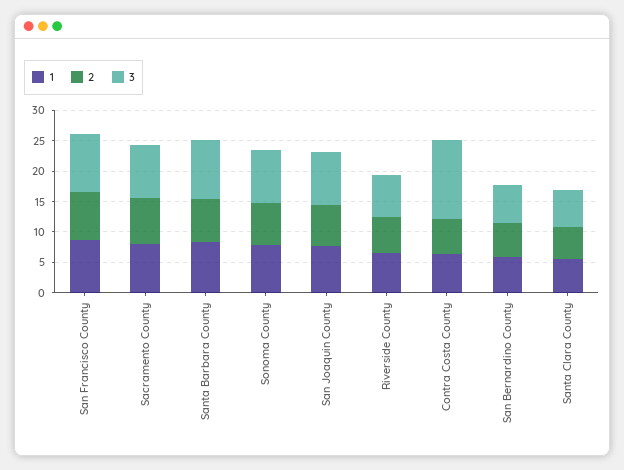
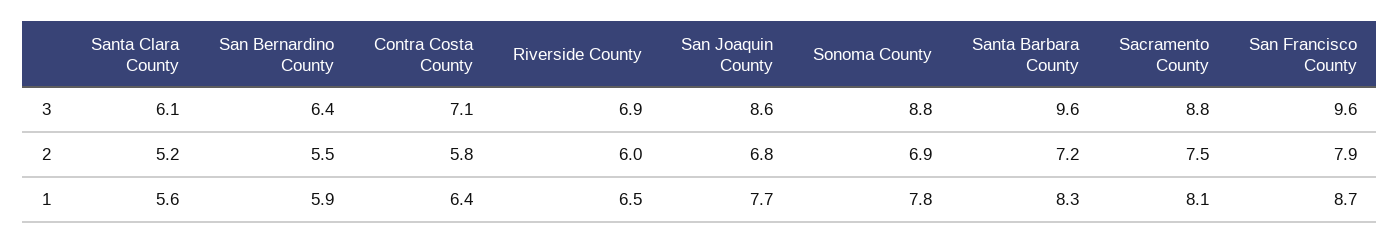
3, Contra Costa County: 12.5 -> 7.1

